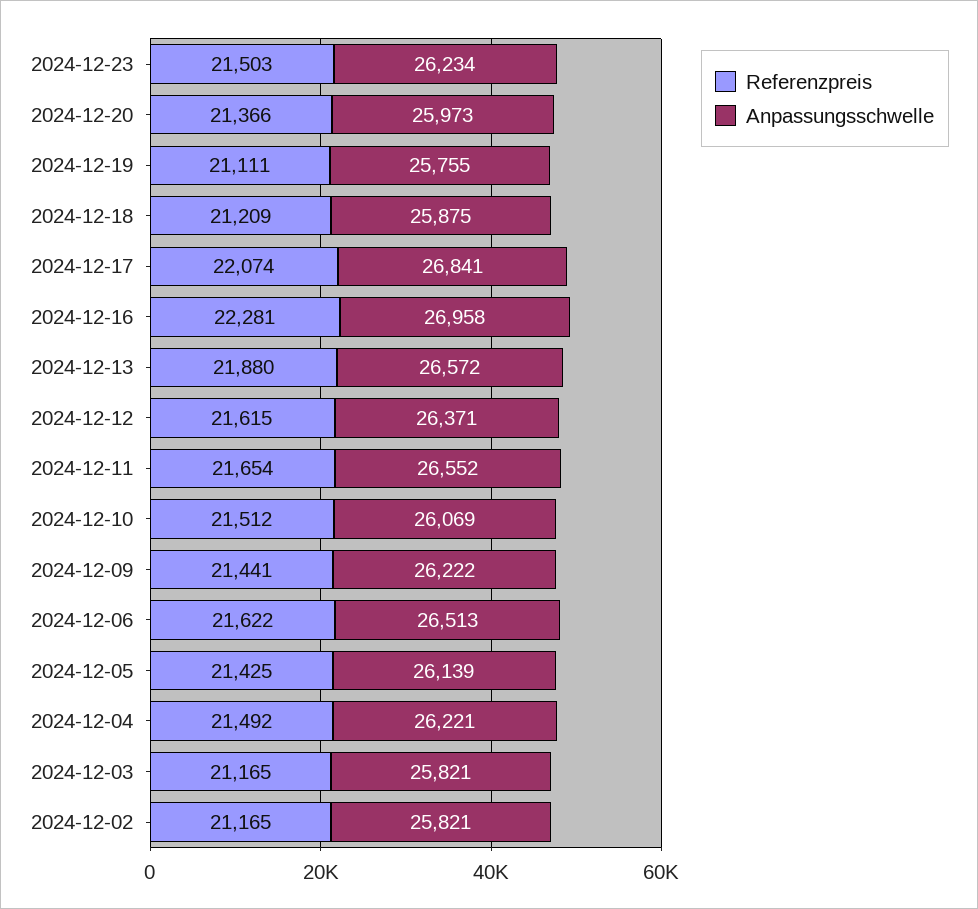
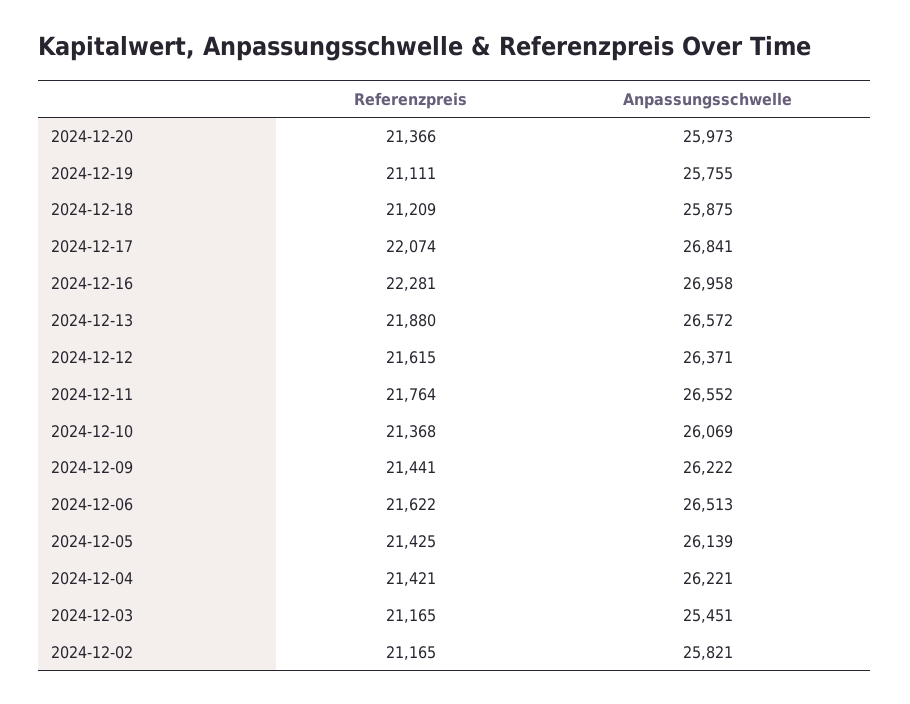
Referenzpreis, 2024-12-23: 21503 -> none
Anpassungsschwelle, 2024-12-23: 26234 -> none
Referenzpreis, 2024-12-11: 21654 -> 21764
Referenzpreis, 2024-12-10: 21512 -> 21368
Referenzpreis, 2024-12-04: 21492 -> 21421
Anpassungsschwelle, 2024-12-03: 25821 -> 25451

